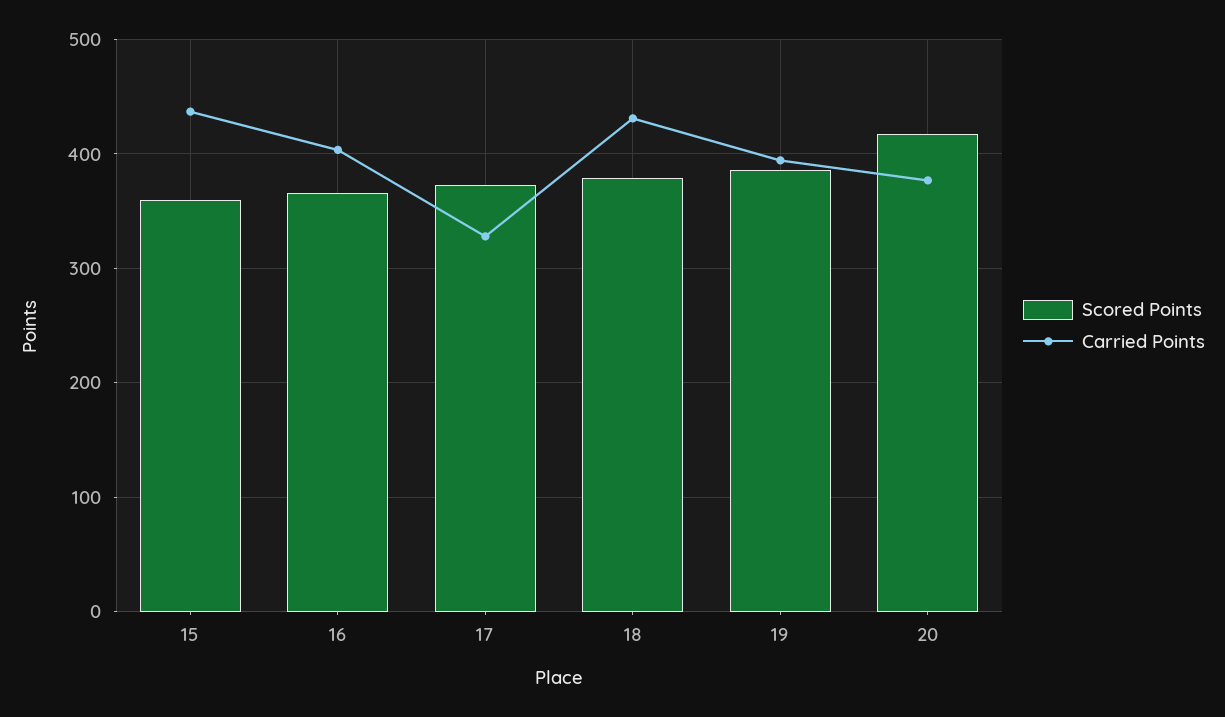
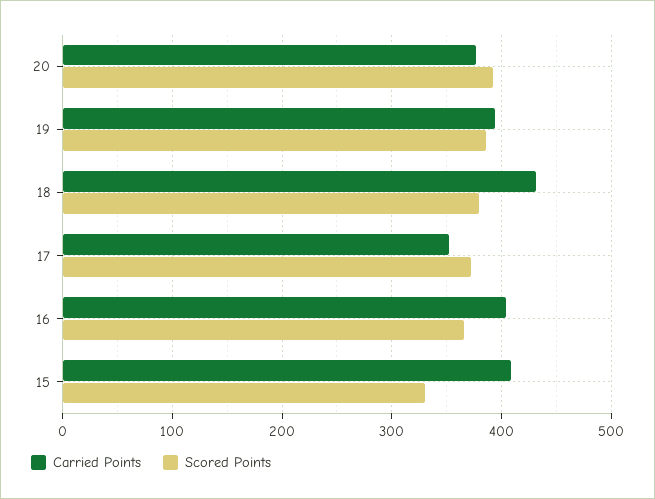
Scored Points, 15: 360 -> 330
Carried Points, 15: 440 -> 410
Carried Points, 17: 330 -> 350
Scored Points, 20: 420 -> 390

